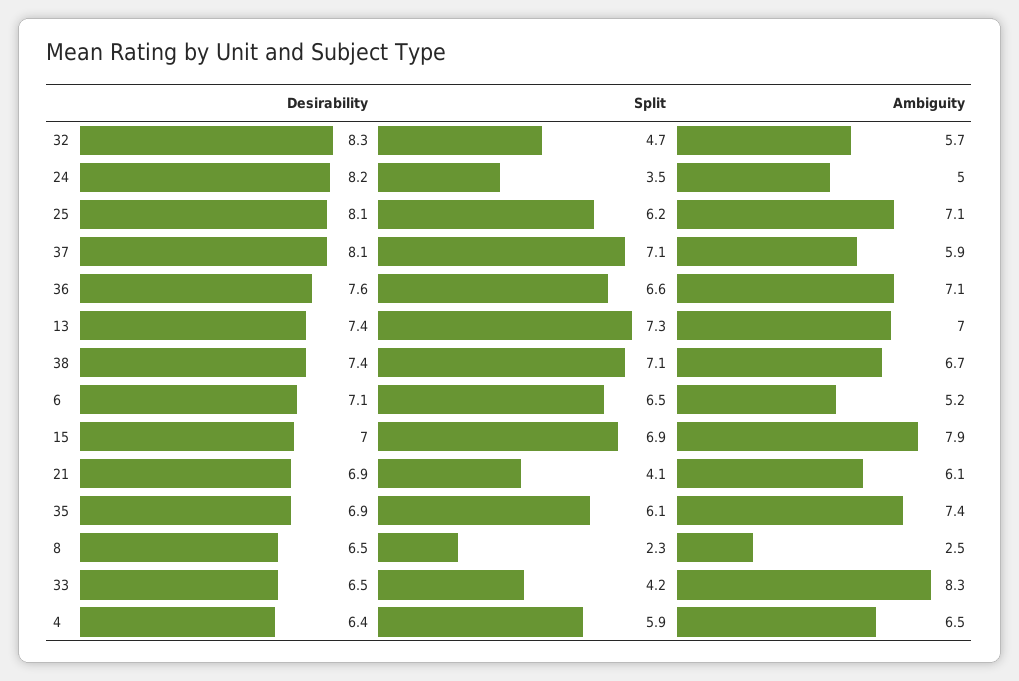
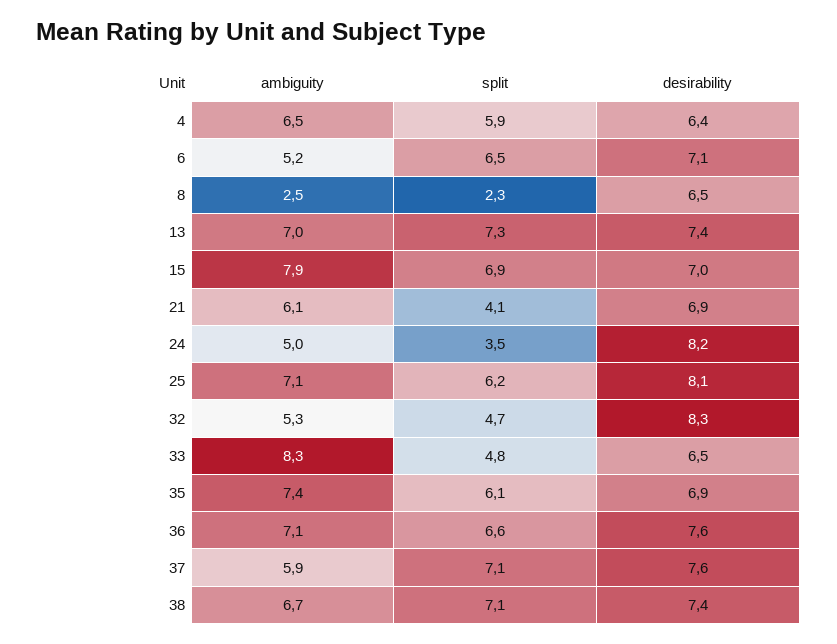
Ambiguity, 32: 5.7 -> 5.3
Desirability, 37: 8.1 -> 7.6
Split, 33: 4.2 -> 4.8

